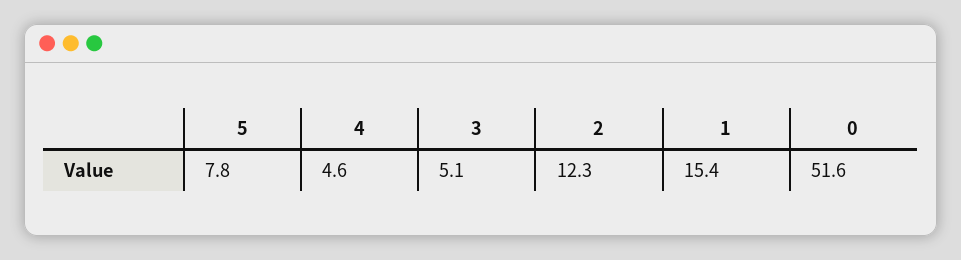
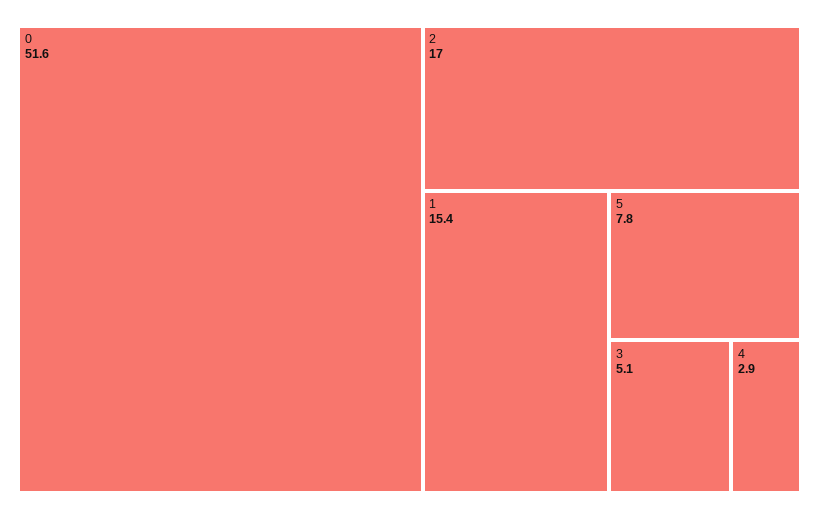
4: 4.6 -> 2.9
2: 12.3 -> 17

